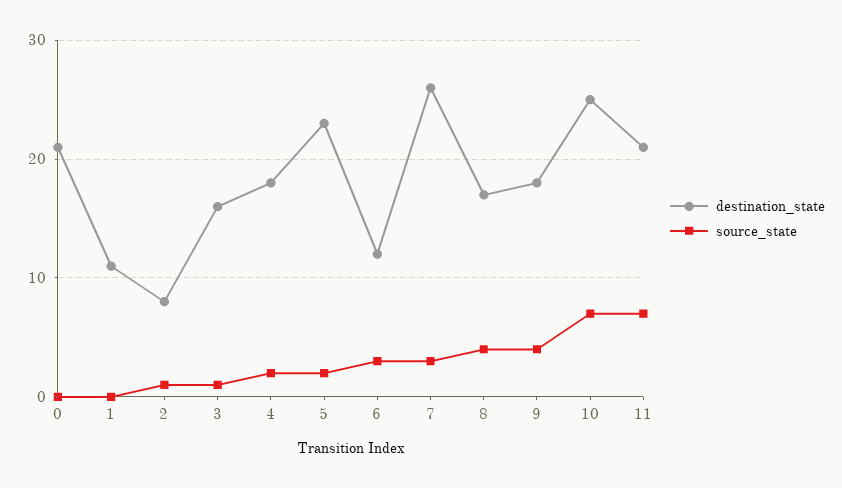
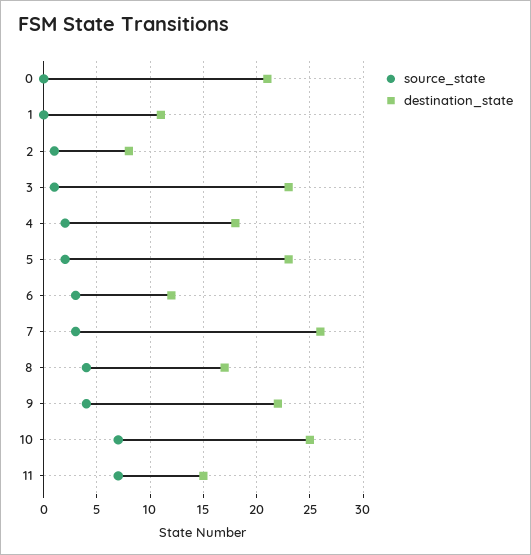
destination_state, 3: 16 -> 23
destination_state, 9: 18 -> 22
destination_state, 11: 21 -> 15

